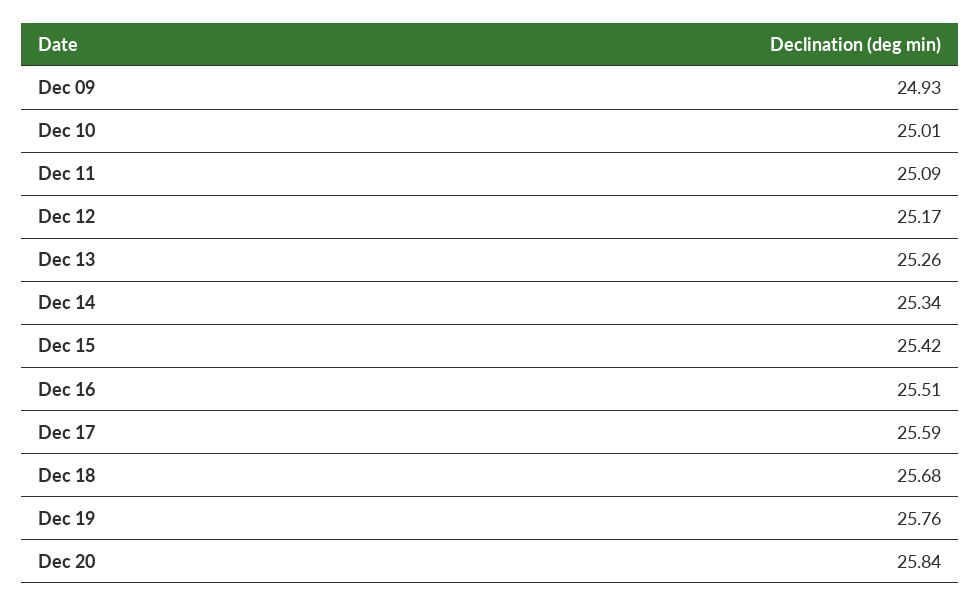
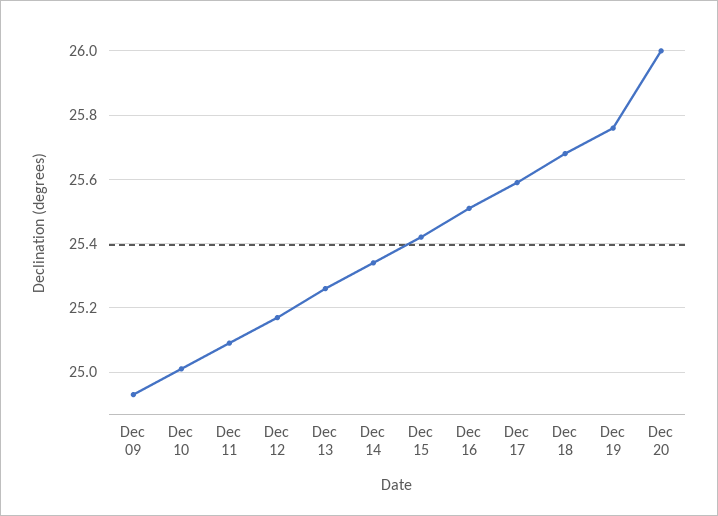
Dec 20: 25.84 -> 26

